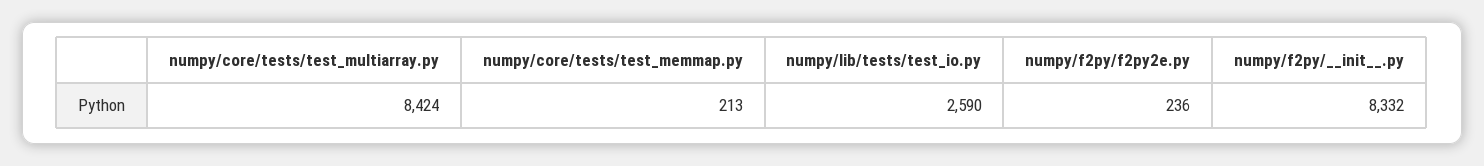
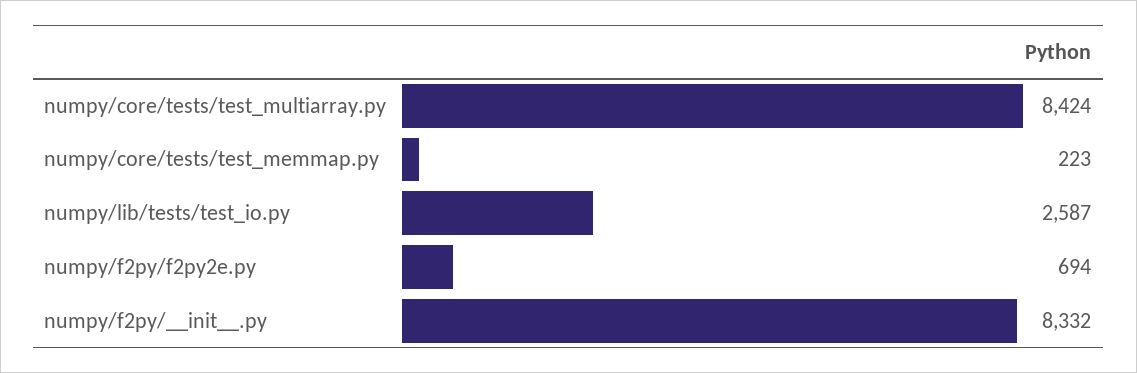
numpy/core/tests/test_memmap.py: 213 -> 223
numpy/lib/tests/test_io.py: 2590 -> 2587
numpy/f2py/f2py2e.py: 236 -> 694

